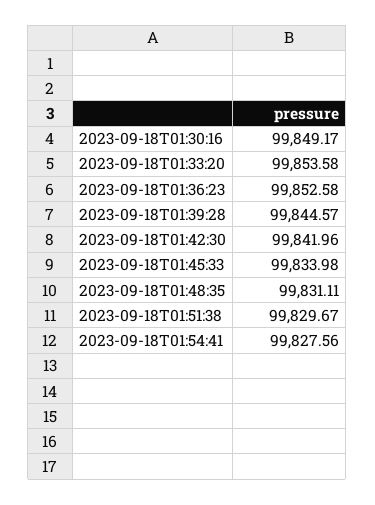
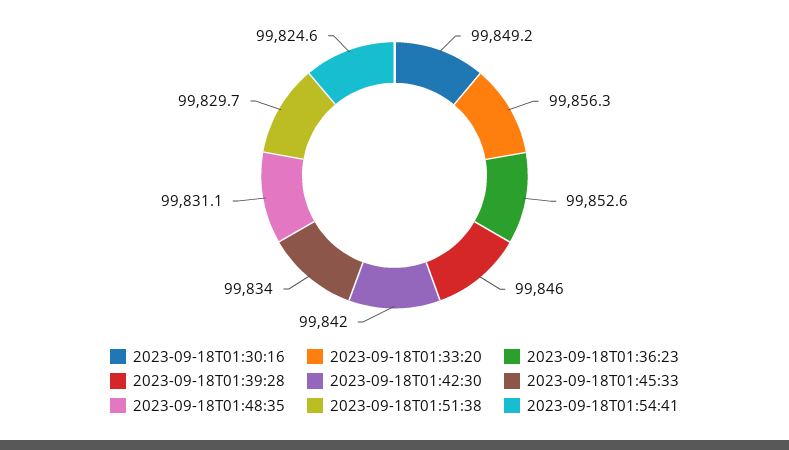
2023-09-18T01:33:20: 99853.58 -> 99856.3
2023-09-18T01:39:28: 99844.57 -> 99846
2023-09-18T01:54:41: 99827.56 -> 99824.6

